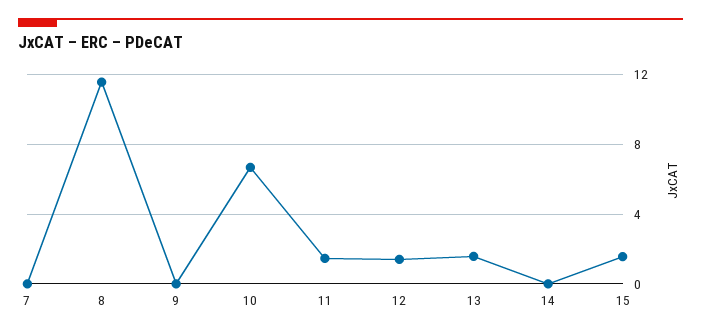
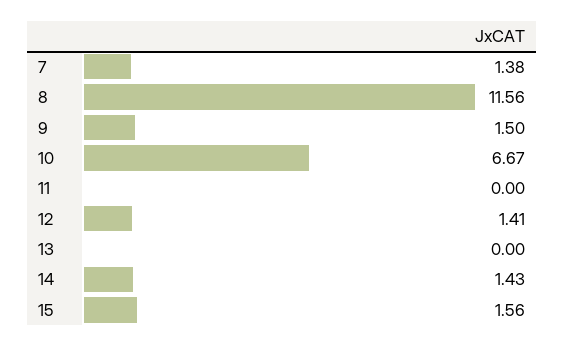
7: 0 -> 1.38
9: 0 -> 1.5
11: 1.5 -> 0
13: 1.5 -> 0
14: 0 -> 1.43

